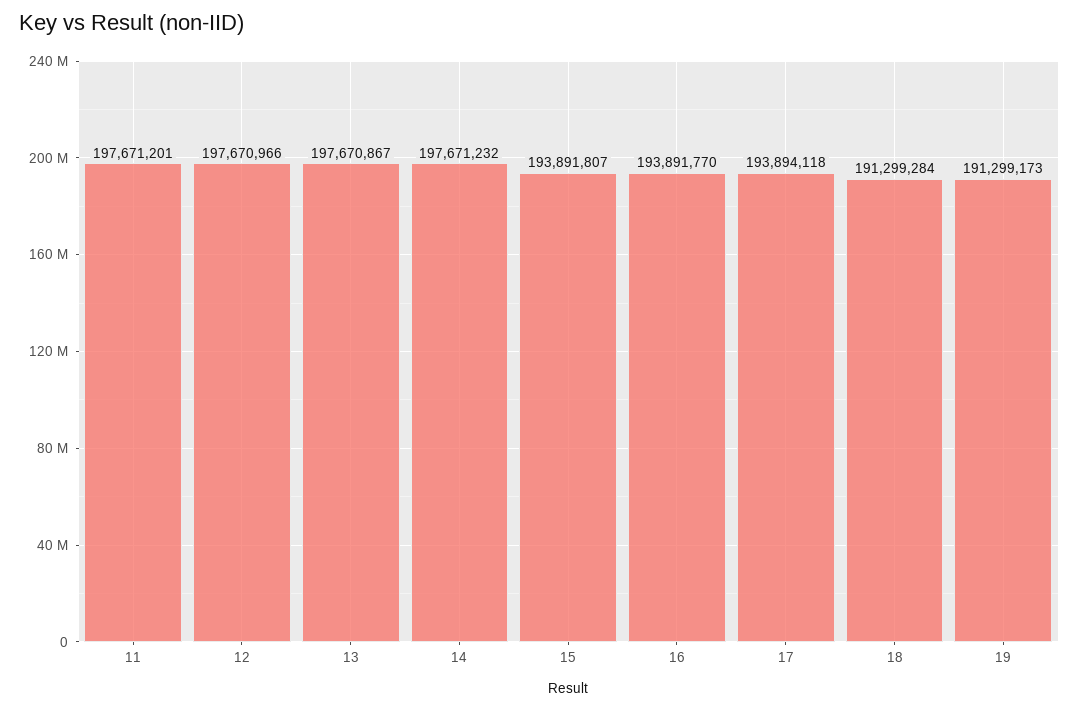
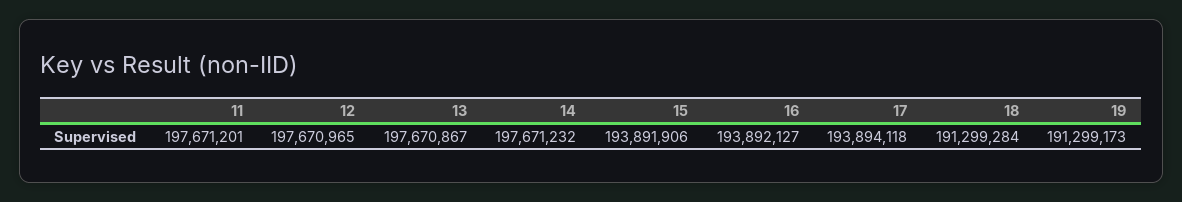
12: 197670966 -> 197670965
15: 193891807 -> 193891906
16: 193891770 -> 193892127

